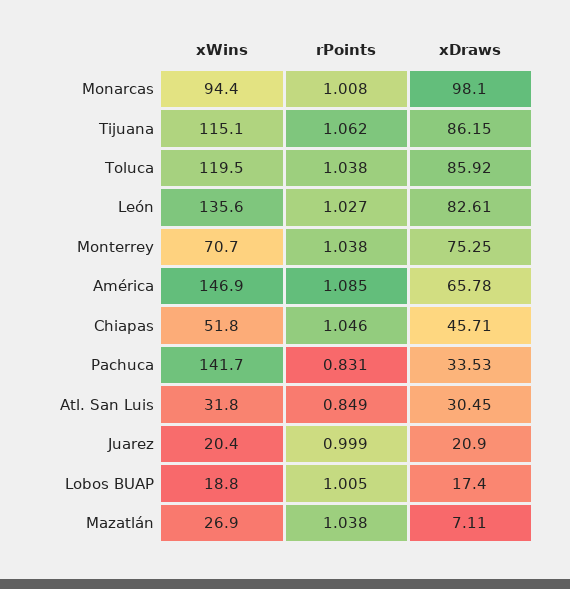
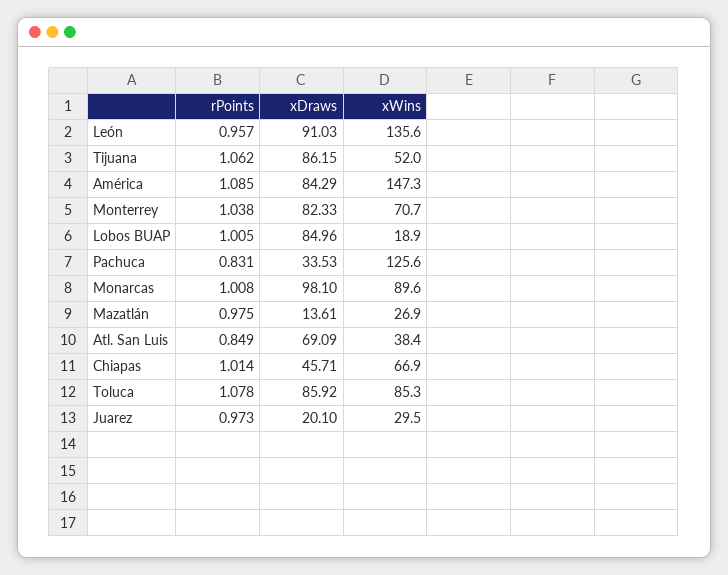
xWins, Monarcas: 94.4 -> 89.6
xWins, Tijuana: 115.1 -> 52
xWins, Toluca: 119.5 -> 85.3
rPoints, Toluca: 1.038 -> 1.078
rPoints, León: 1.027 -> 0.957
xDraws, León: 82.61 -> 91.03
xDraws, Monterrey: 75.25 -> 82.33
xWins, América: 146.9 -> 147.3
xDraws, América: 65.78 -> 84.29
xWins, Chiapas: 51.8 -> 66.9
rPoints, Chiapas: 1.046 -> 1.014
xWins, Pachuca: 141.7 -> 125.6
xWins, Atl. San Luis: 31.8 -> 38.4
xDraws, Atl. San Luis: 30.45 -> 69.09
xWins, Juarez: 20.4 -> 29.5
rPoints, Juarez: 0.999 -> 0.973
xDraws, Juarez: 20.9 -> 20.1
xWins, Lobos BUAP: 18.8 -> 18.9
xDraws, Lobos BUAP: 17.4 -> 84.96
rPoints, Mazatlán: 1.038 -> 0.975
xDraws, Mazatlán: 7.11 -> 13.61

